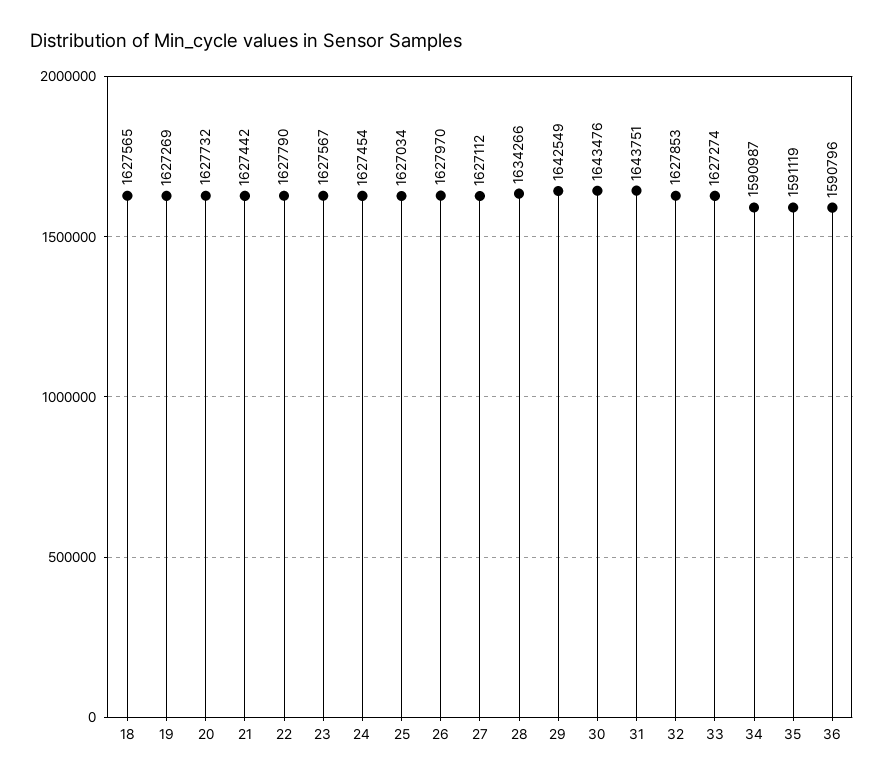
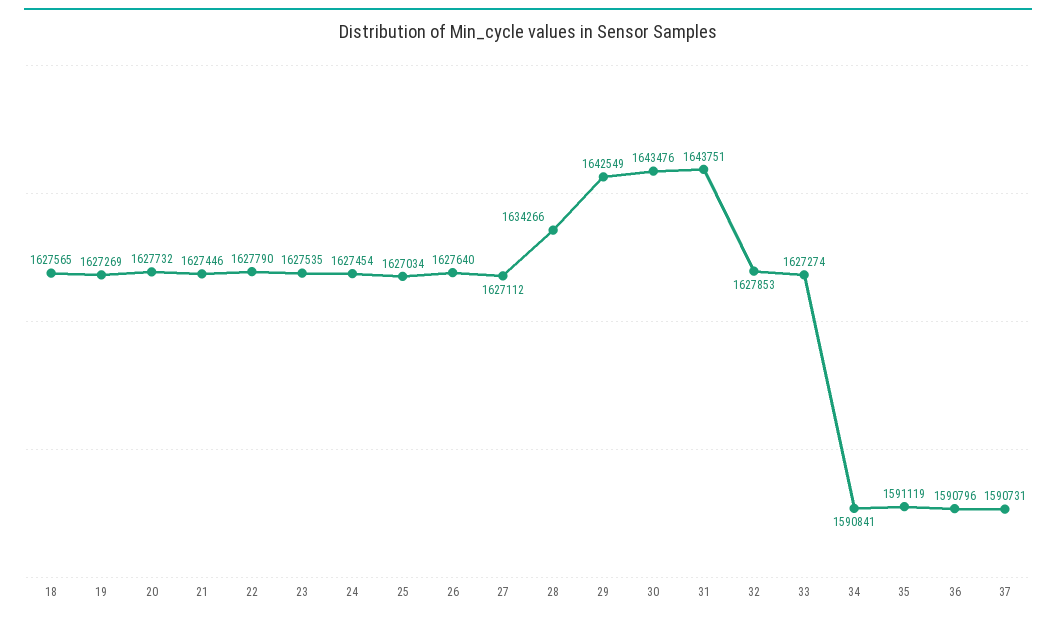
21: 1627442 -> 1627446
23: 1627567 -> 1627535
26: 1627970 -> 1627640
34: 1590987 -> 1590841
37: none -> 1590731

